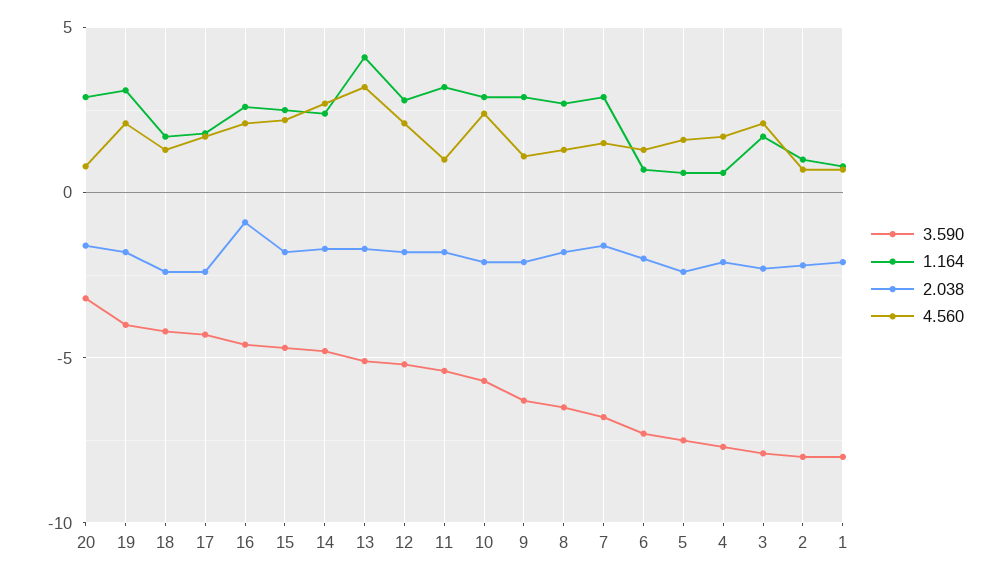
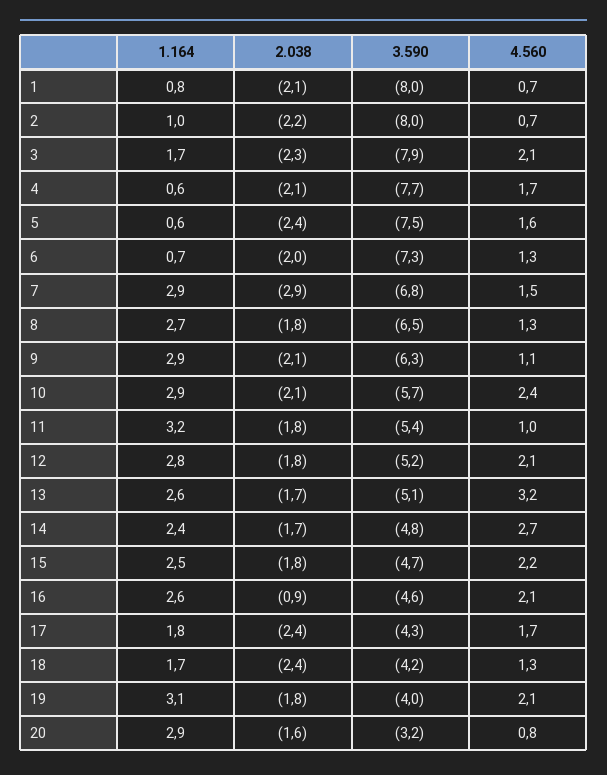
1.164, 13: 4 -> 2.6
2.038, 7: -1.5 -> -2.9

